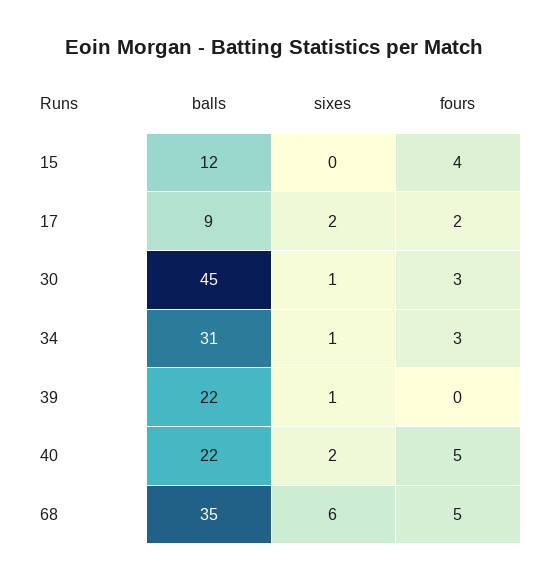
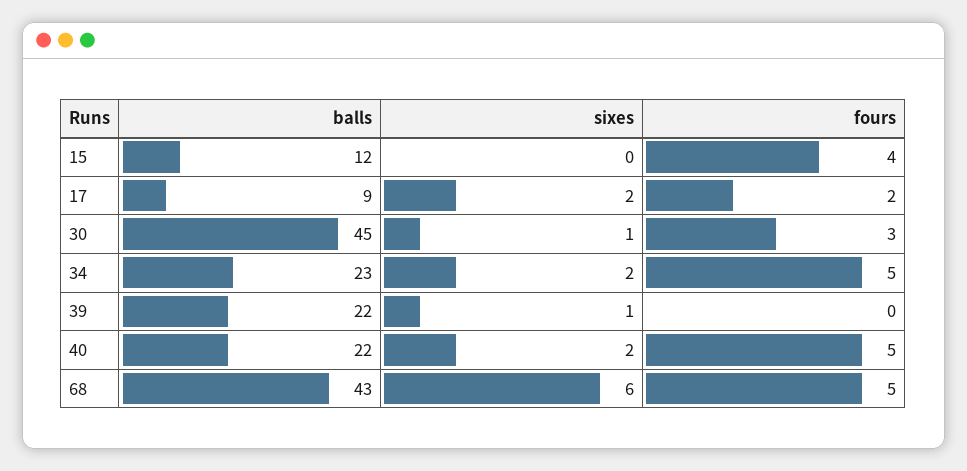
balls, 34: 31 -> 23
sixes, 34: 1 -> 2
fours, 34: 3 -> 5
balls, 68: 35 -> 43

